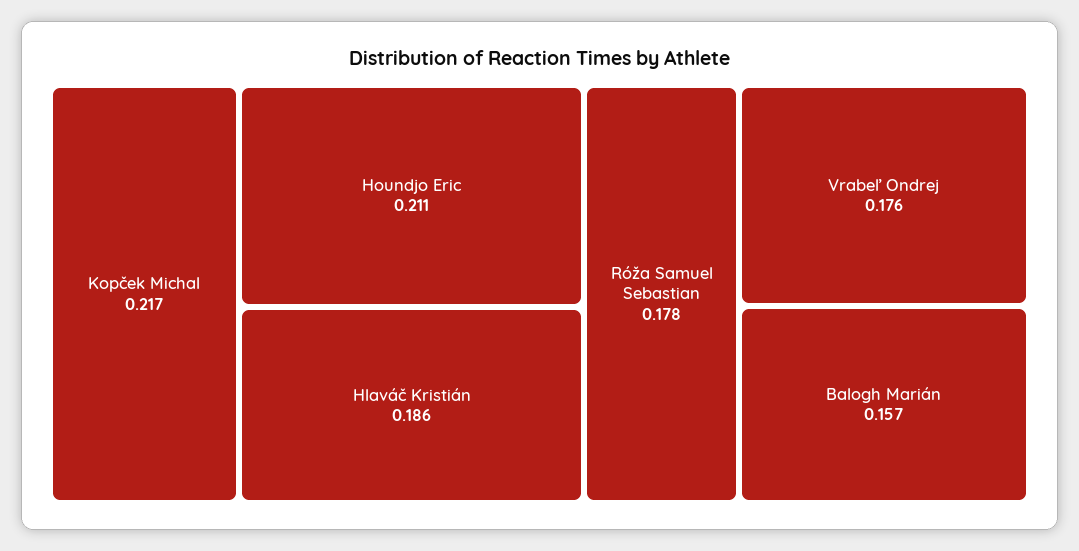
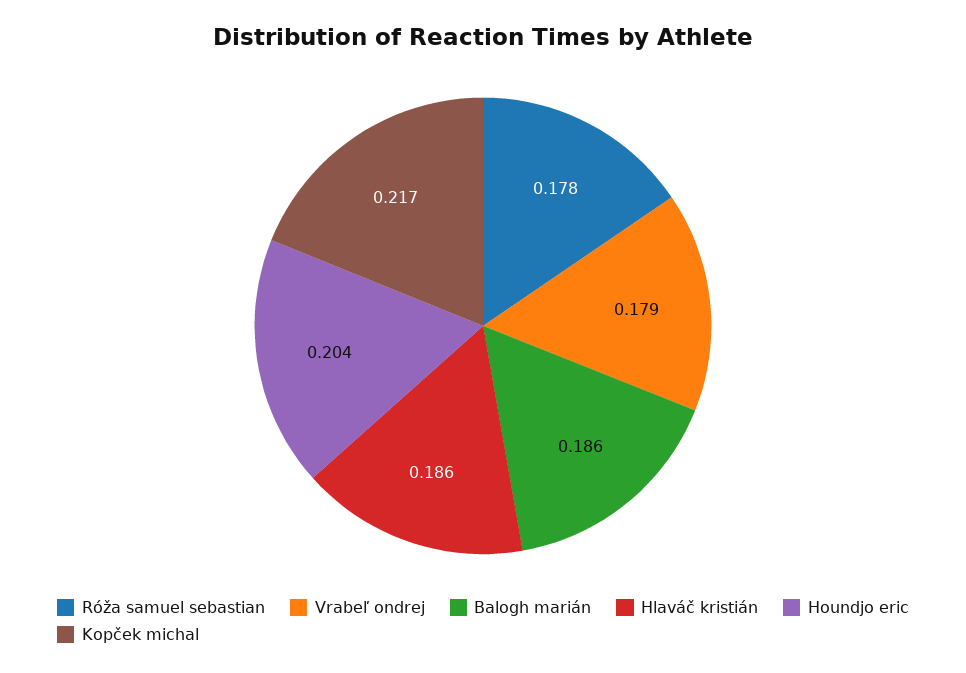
Houndjo Eric: 0.211 -> 0.204
Vrabeľ Ondrej: 0.176 -> 0.179
Balogh Marián: 0.157 -> 0.186

